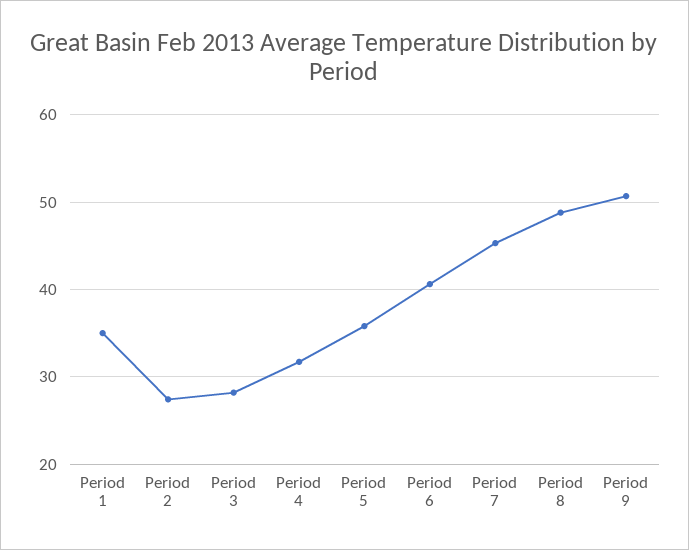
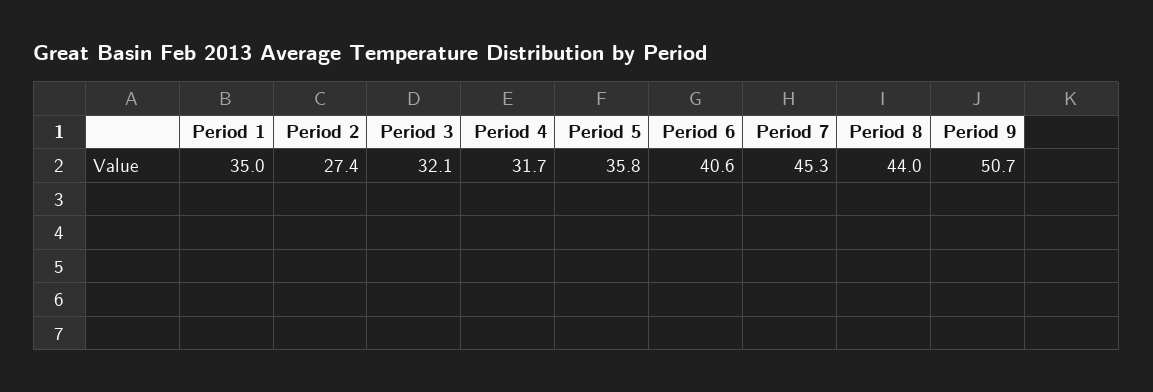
Period 3: 28 -> 32.1
Period 8: 49 -> 44

